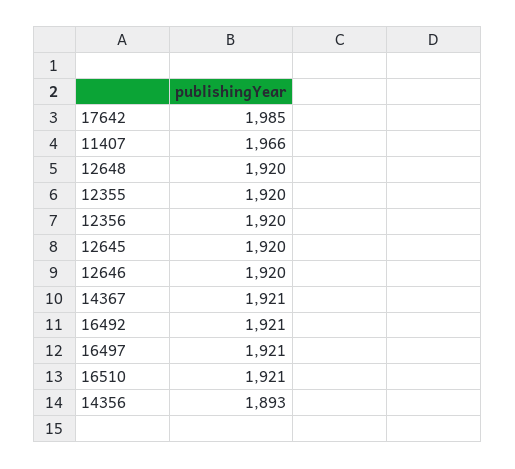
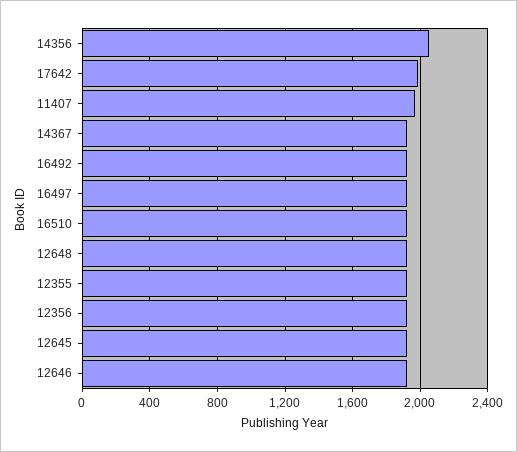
14356: 1893 -> 2050

